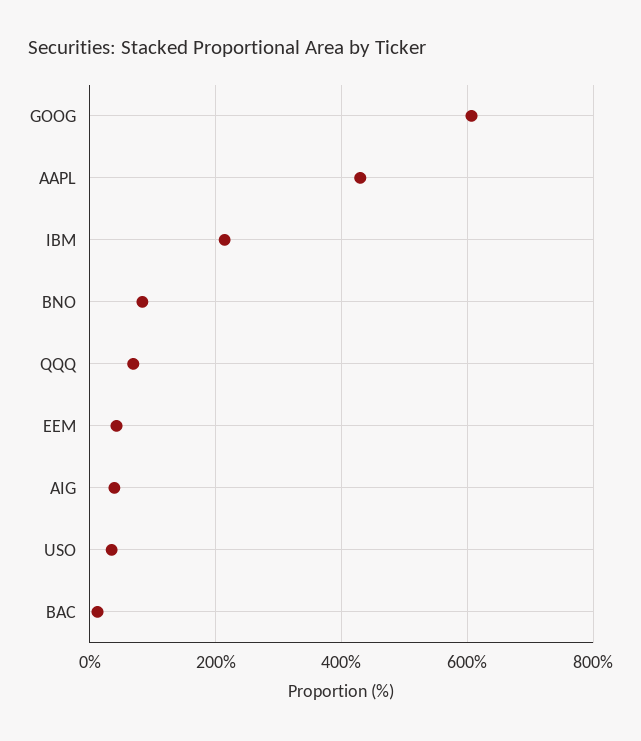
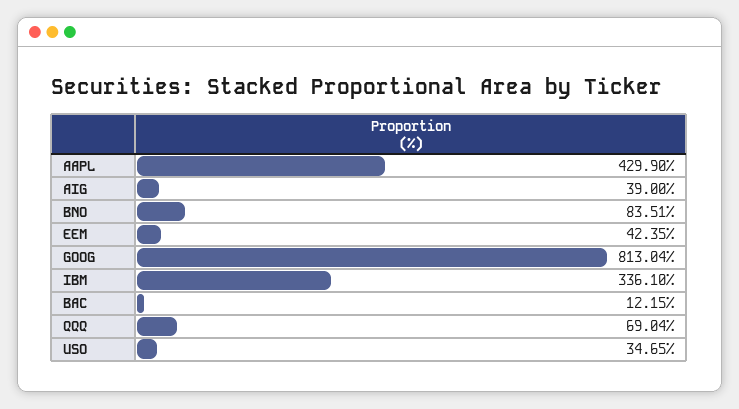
GOOG: 600 -> 813.04
IBM: 220 -> 336.1

